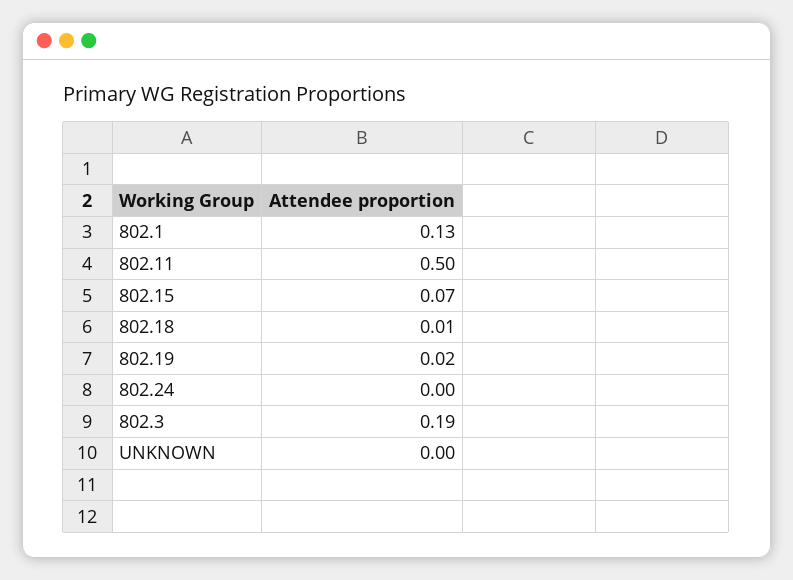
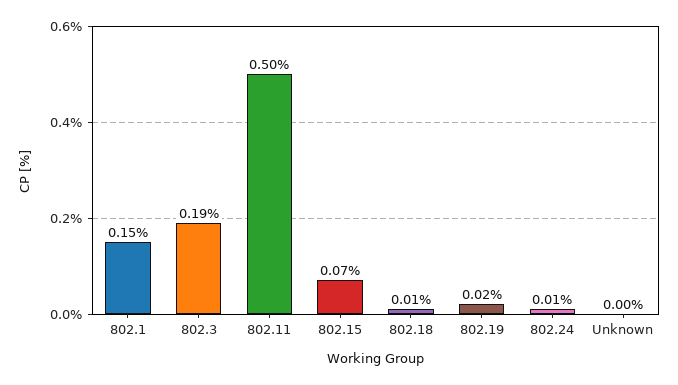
802.1: 0.13 -> 0.15
802.24: 0 -> 0.01

